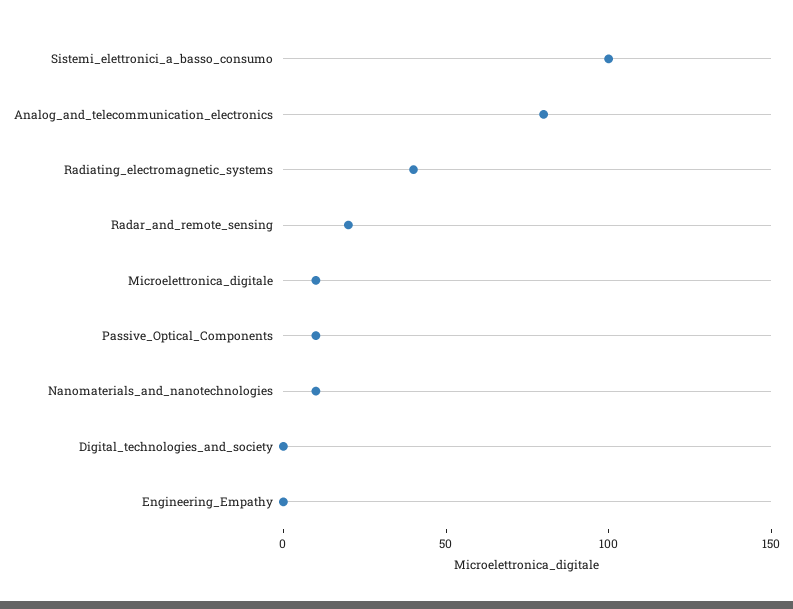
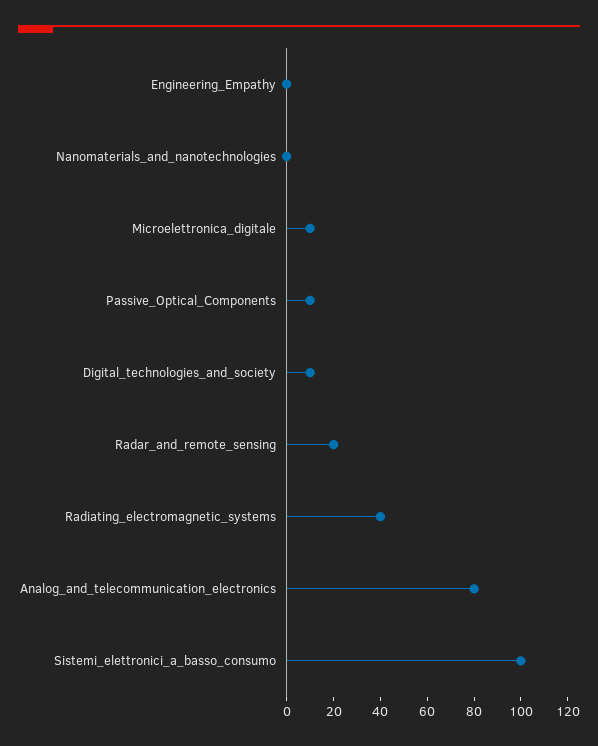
Nanomaterials_and_nanotechnologies: 10 -> 0
Digital_technologies_and_society: 0 -> 10

